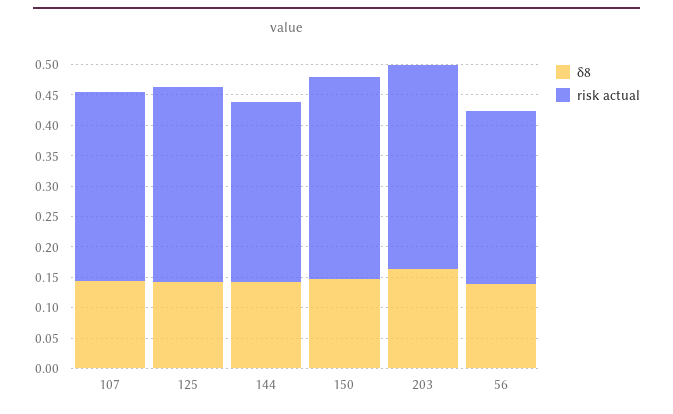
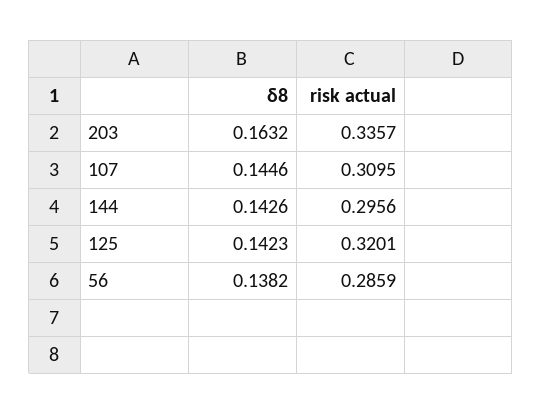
δ8, 150: 0.15 -> none
risk actual, 150: 0.325 -> none

